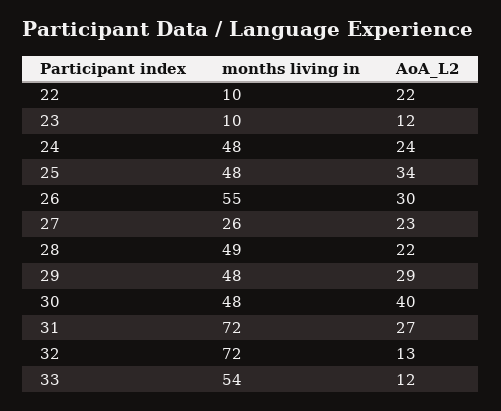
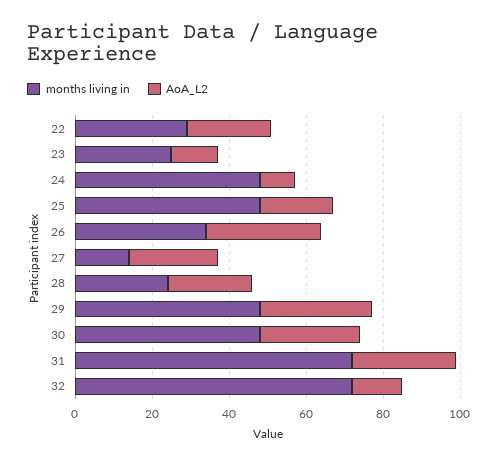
months living in, 22: 10 -> 30
months living in, 23: 10 -> 25
AoA_L2, 24: 24 -> 10
AoA_L2, 25: 34 -> 20
months living in, 26: 55 -> 35
months living in, 27: 26 -> 15
months living in, 28: 49 -> 25
AoA_L2, 30: 40 -> 25
months living in, 33: 54 -> none
AoA_L2, 33: 12 -> none

